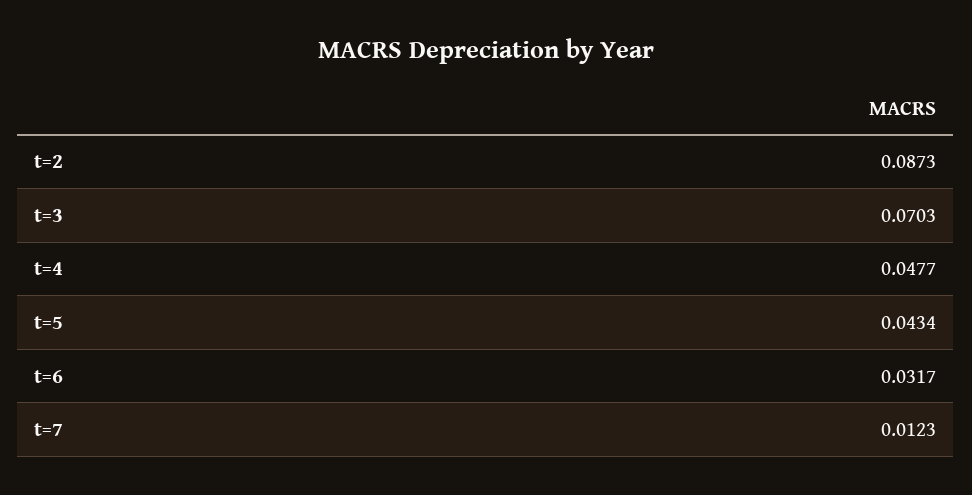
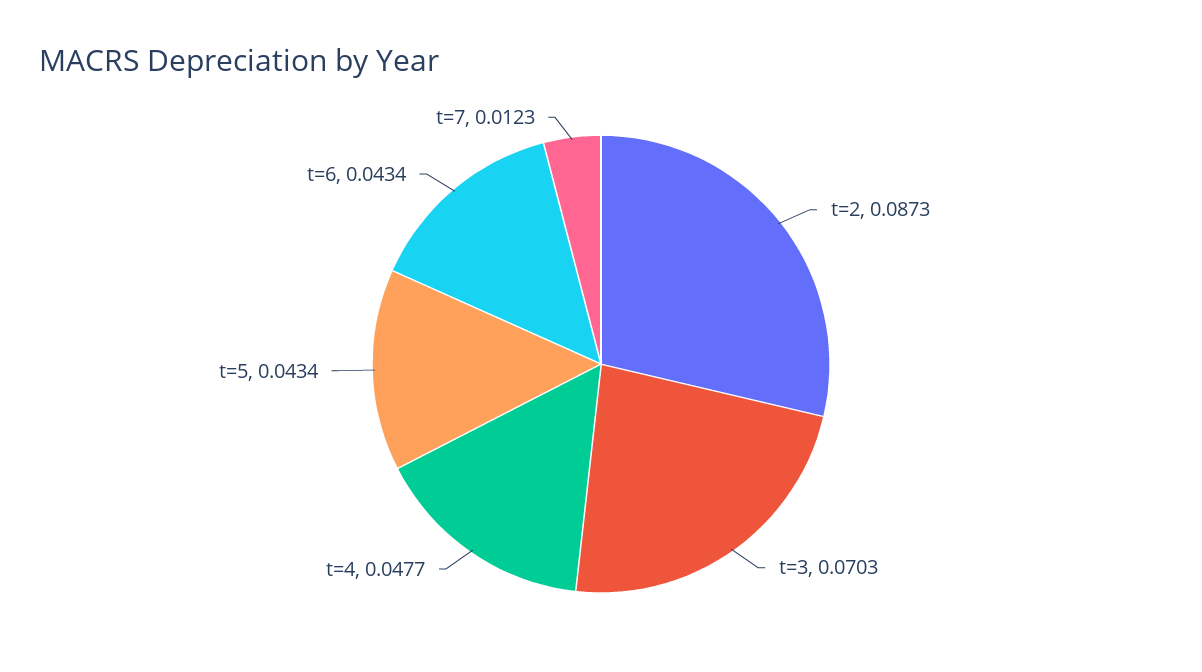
t=6: 0.0317 -> 0.0434

